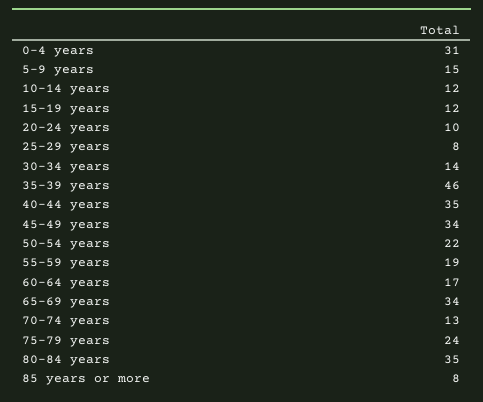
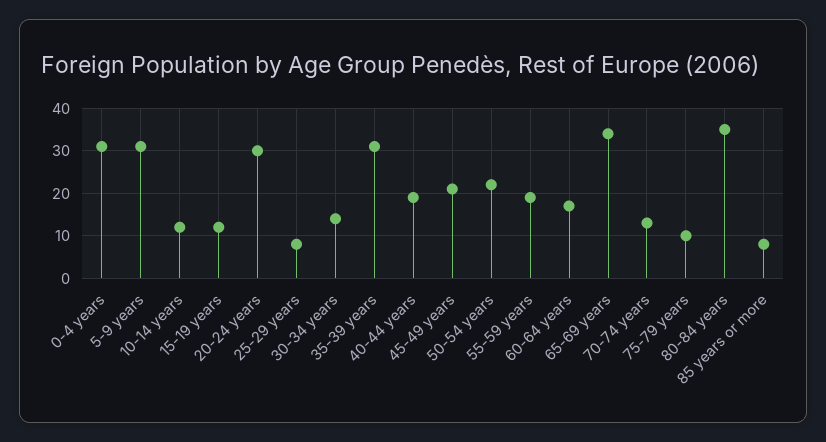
5-9 years: 15 -> 30
20-24 years: 10 -> 30
35-39 years: 46 -> 30
40-44 years: 35 -> 20
45-49 years: 34 -> 20
75-79 years: 24 -> 10

